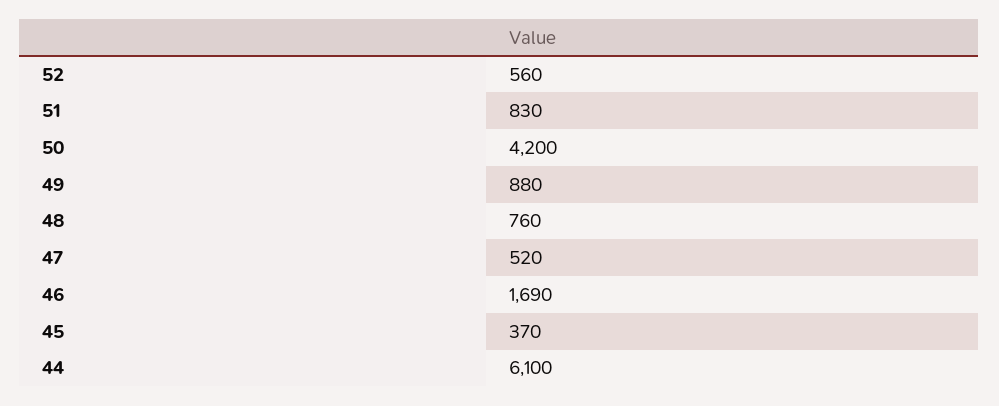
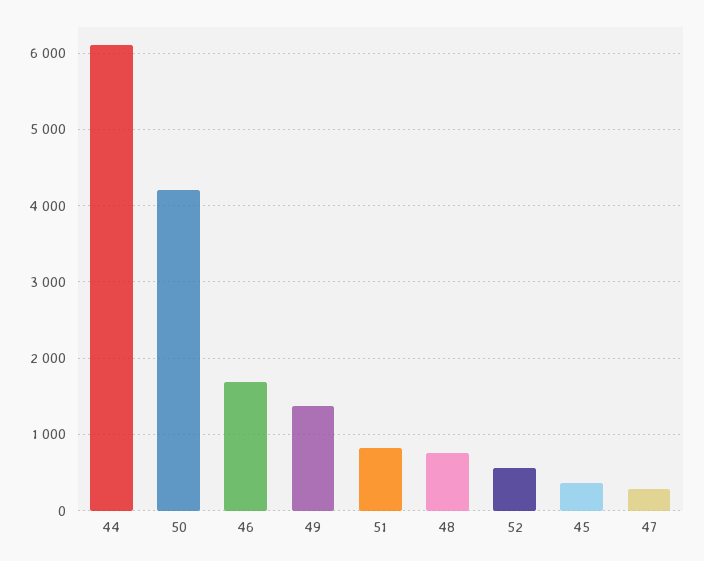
49: 880 -> 1400
47: 520 -> 300

